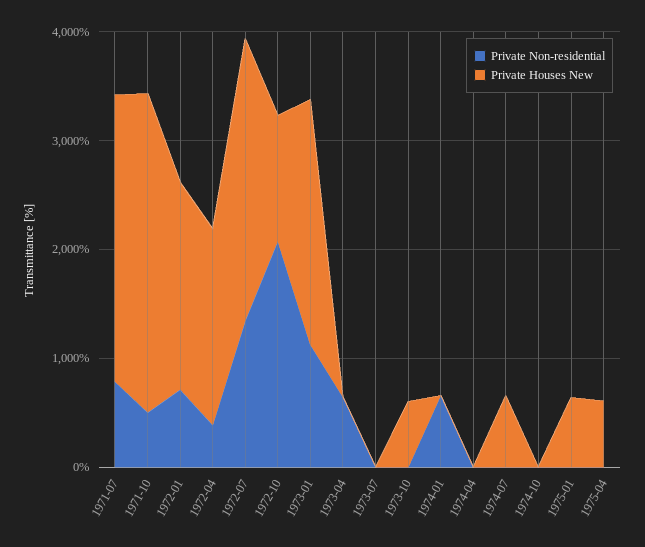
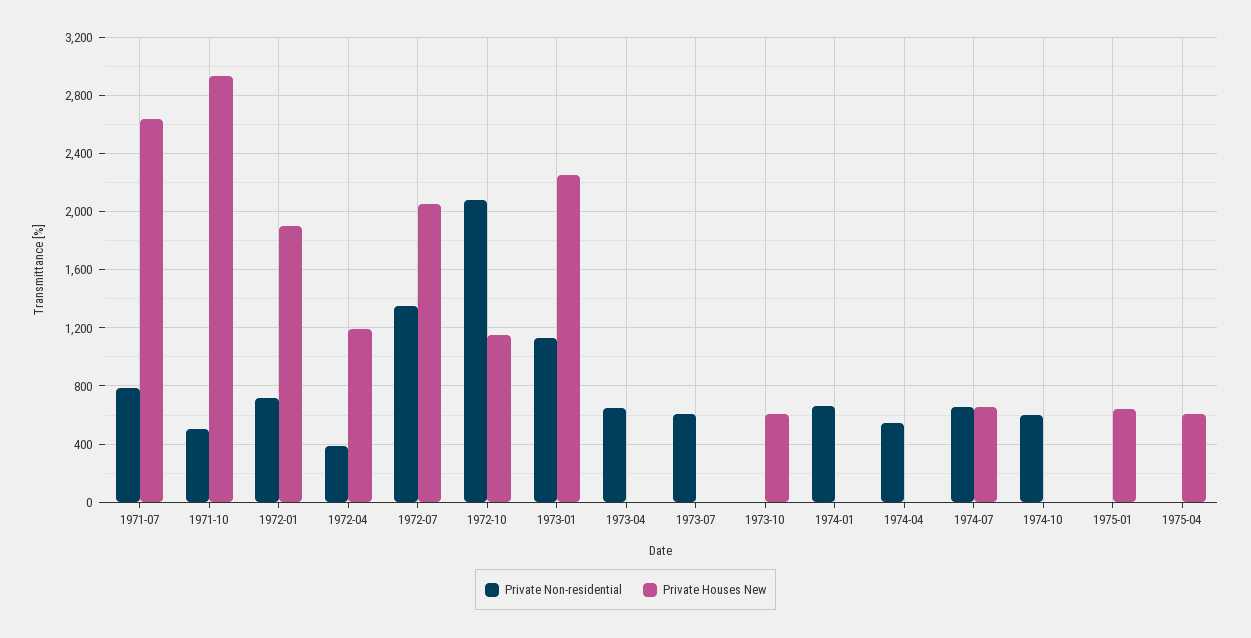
Private Houses New, 1972-04: 1800 -> 1200
Private Houses New, 1972-07: 2600 -> 2050
Private Non-residential, 1973-07: 0 -> 600
Private Non-residential, 1974-04: 0 -> 550
Private Non-residential, 1974-07: 0 -> 650
Private Non-residential, 1974-10: 0 -> 600

